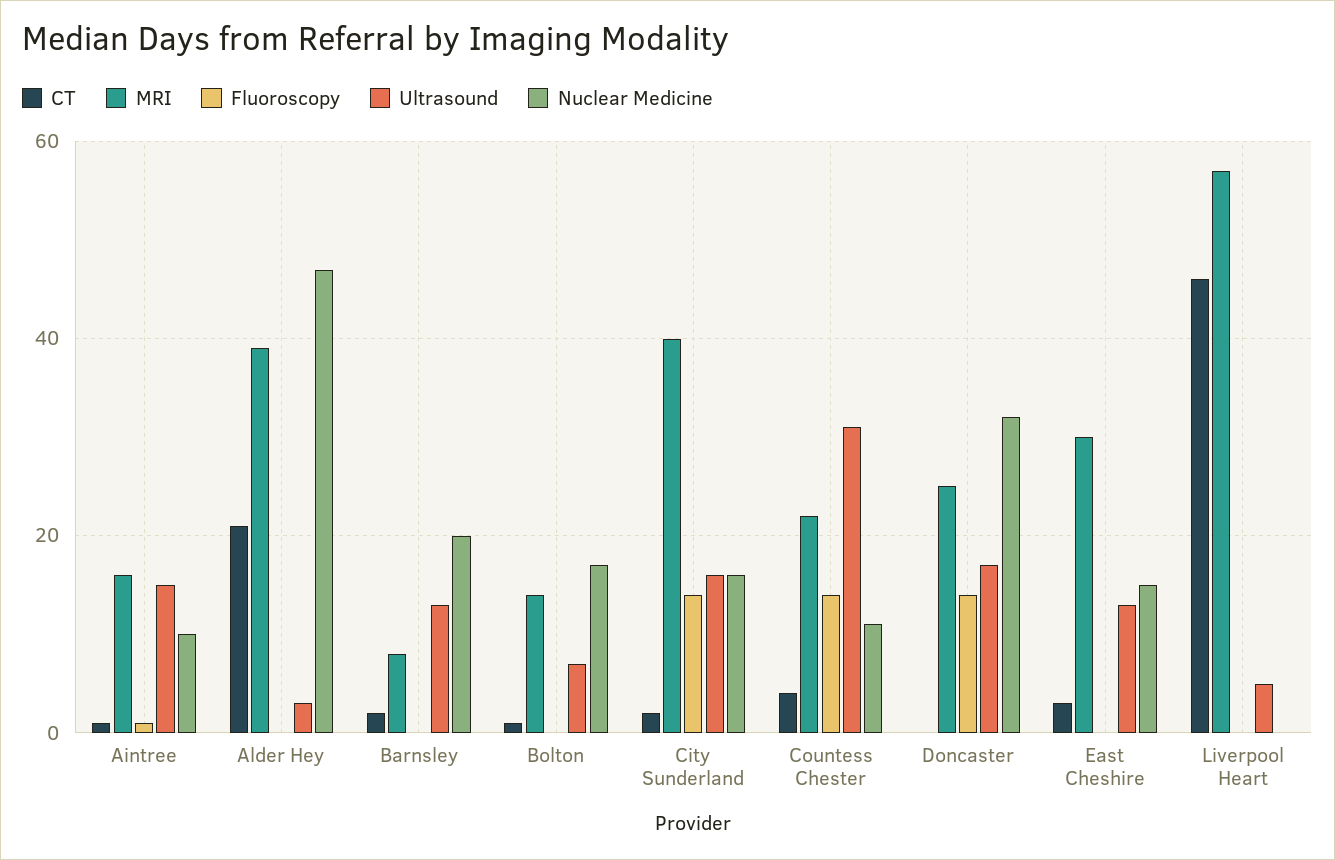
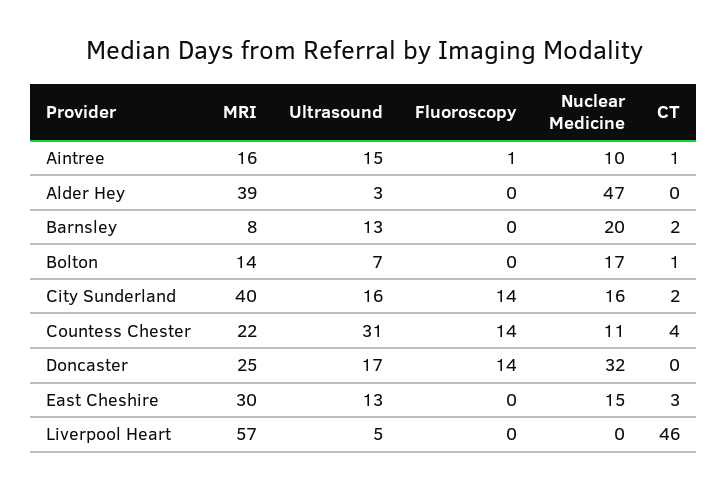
CT, Alder Hey: 20 -> 0

